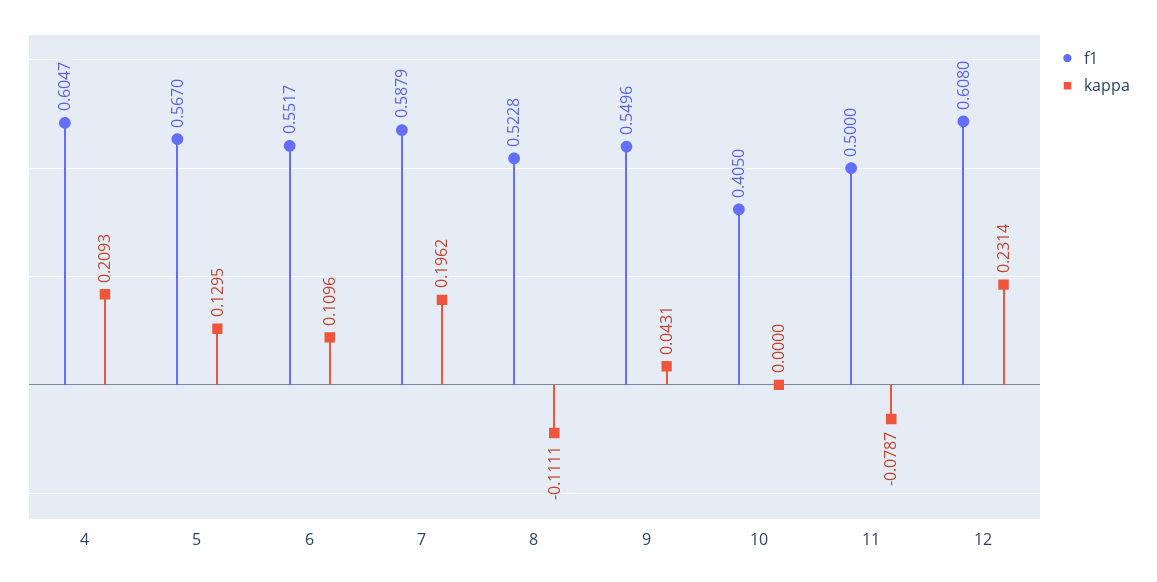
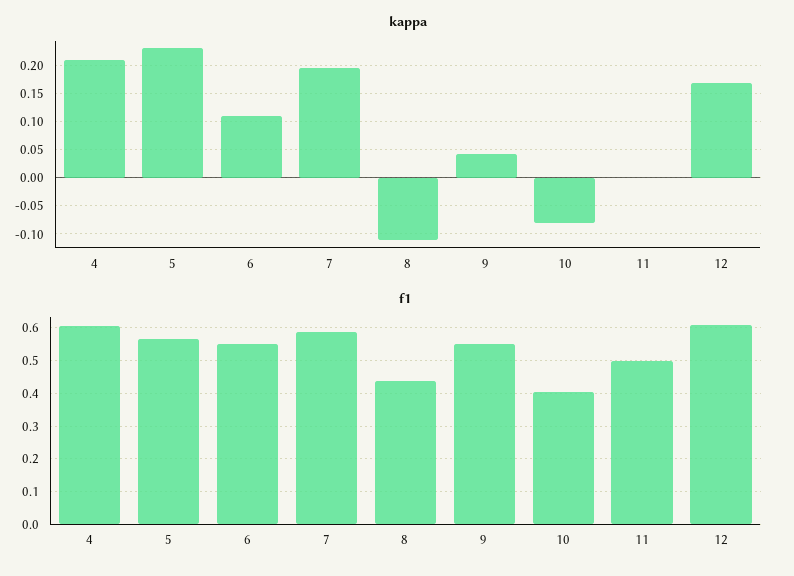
kappa, 5: 0.1295 -> 0.225
f1, 8: 0.5228 -> 0.44
kappa, 10: 0 -> -0.075
kappa, 11: -0.0787 -> 0
kappa, 12: 0.2314 -> 0.175

